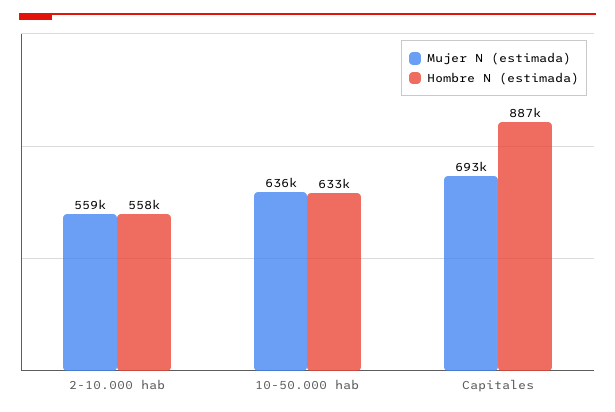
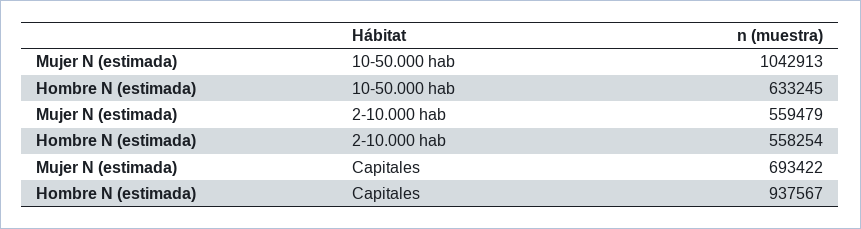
Mujer N (estimada), 10-50.000 hab: 636000 -> 1042913
Hombre N (estimada), Capitales: 887000 -> 937567

